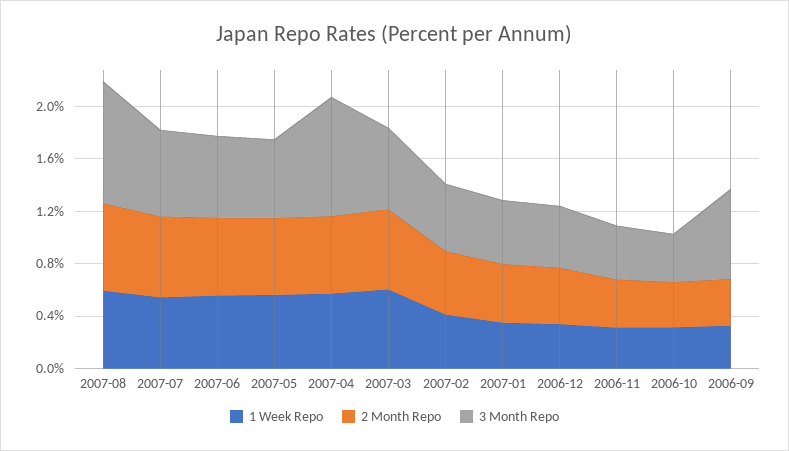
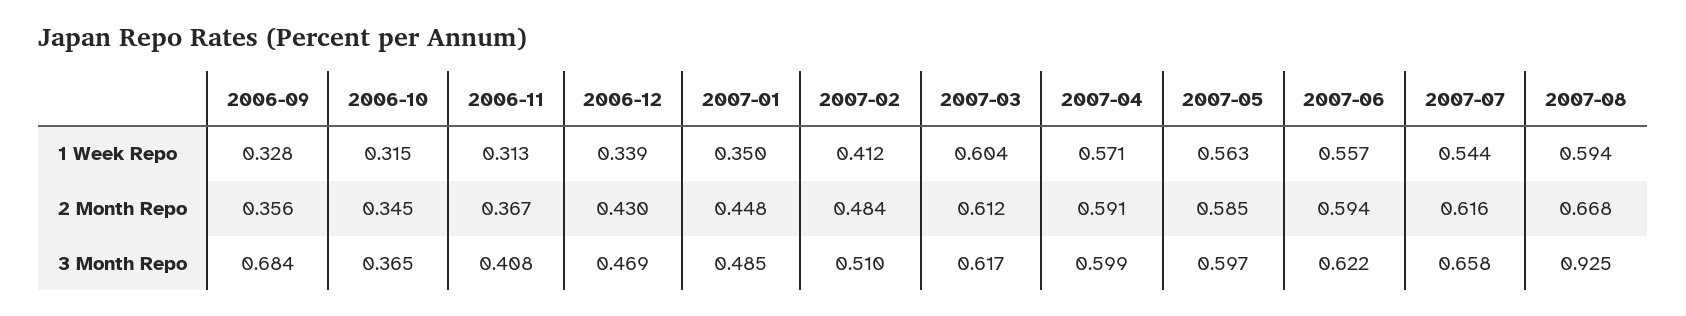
3 Month Repo, 2007-04: 0.9 -> 0.599

